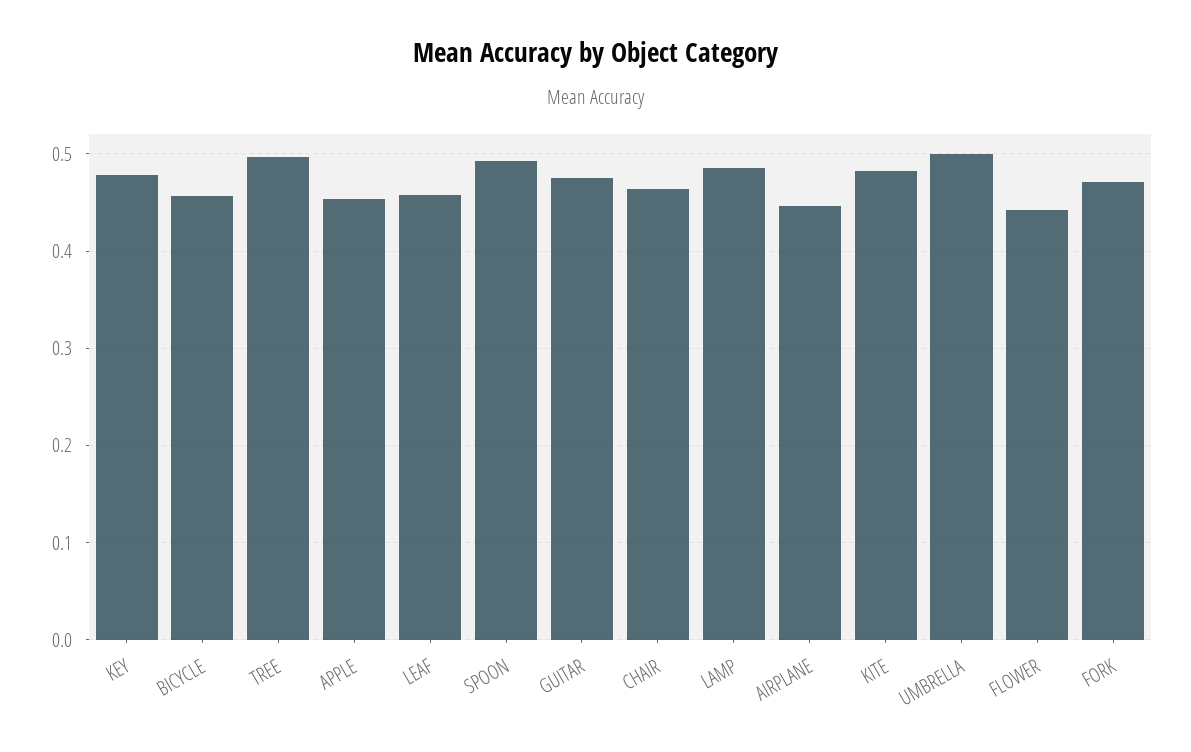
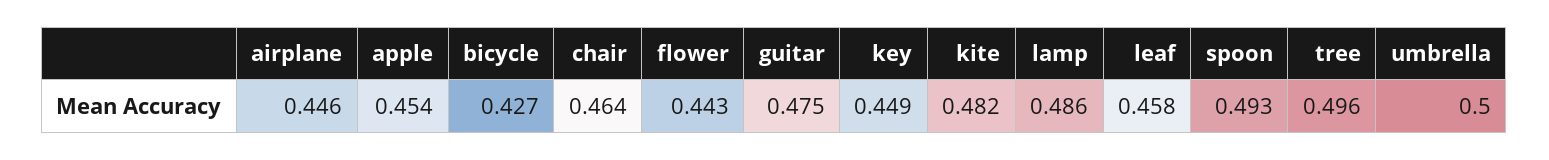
KEY: 0.48 -> 0.449
BICYCLE: 0.46 -> 0.427
FORK: 0.47 -> none

